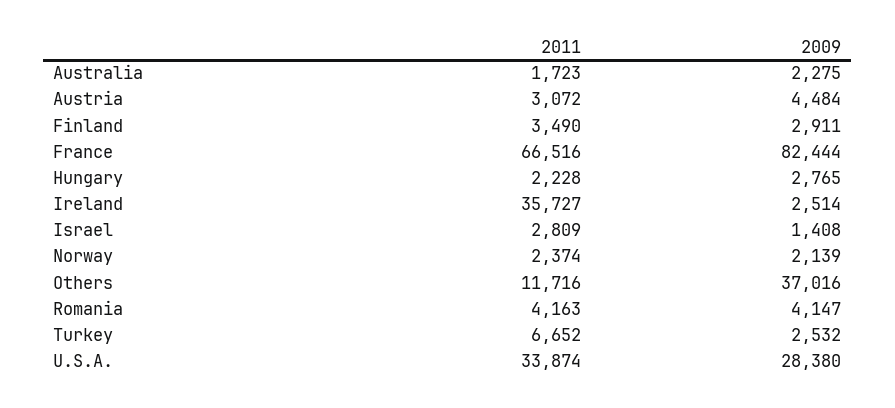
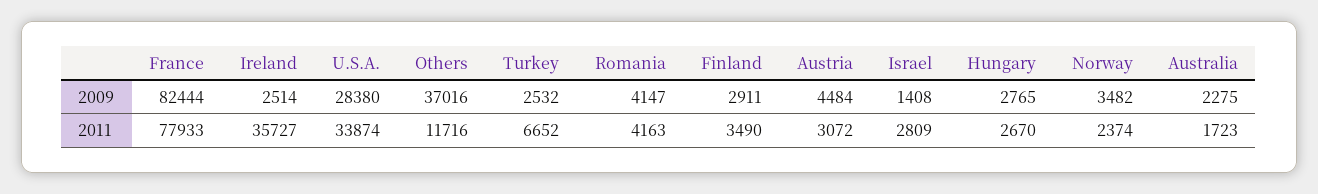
2011, France: 66516 -> 77933
2011, Hungary: 2228 -> 2670
2009, Norway: 2139 -> 3482

